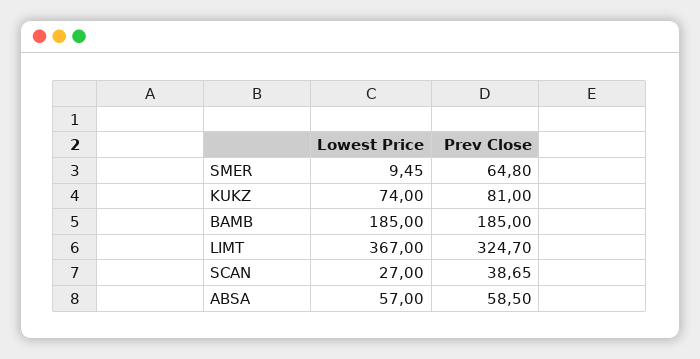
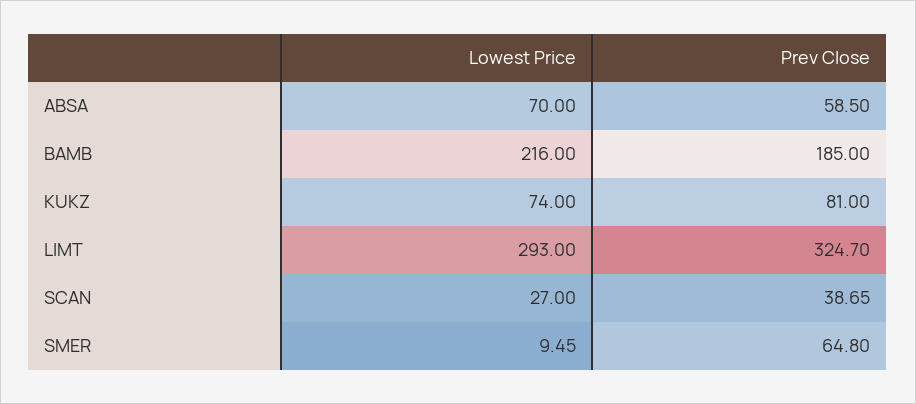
Lowest Price, BAMB: 185 -> 216
Lowest Price, LIMT: 367 -> 293
Lowest Price, ABSA: 57 -> 70

